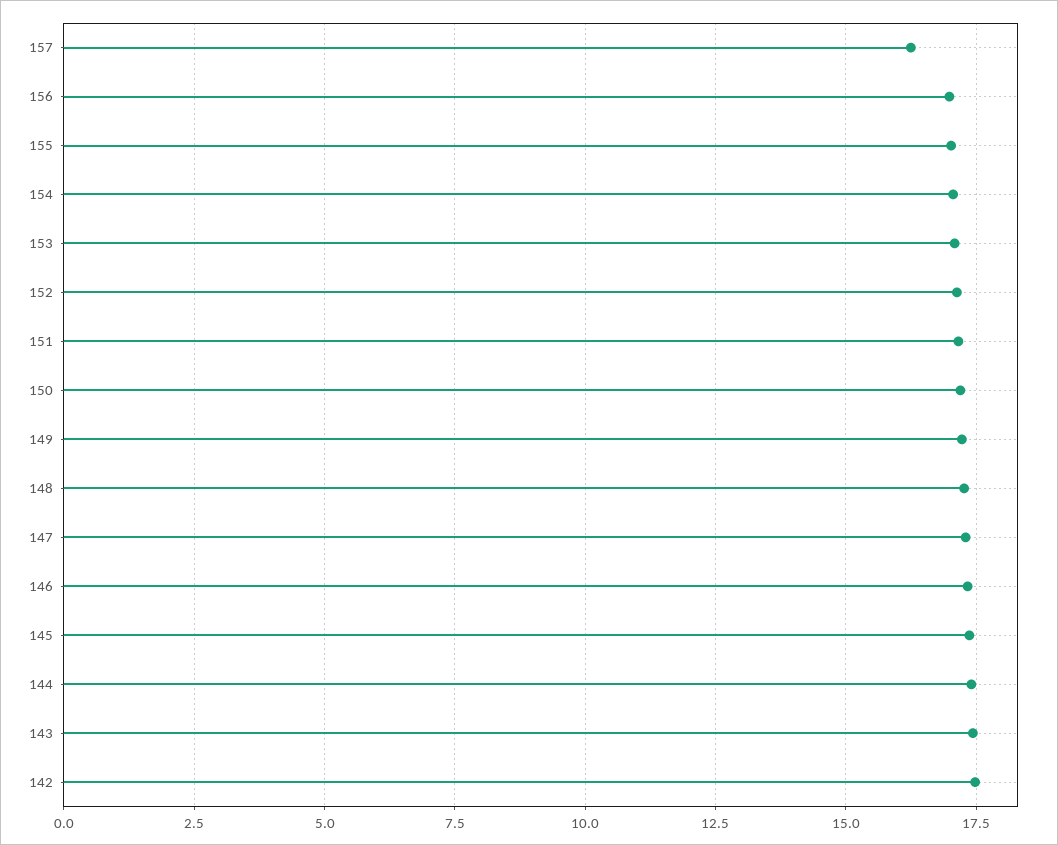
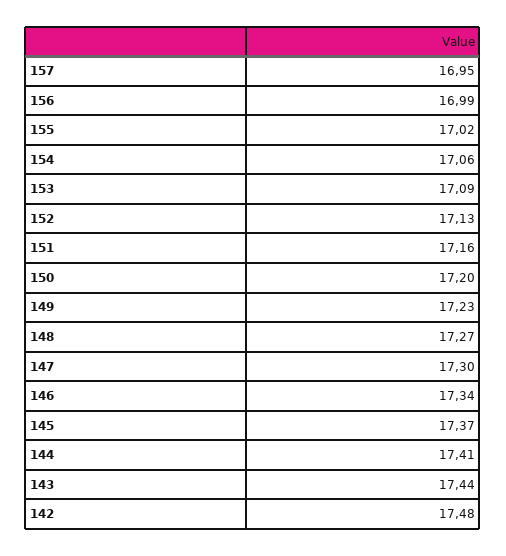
157: 16.25 -> 16.95

